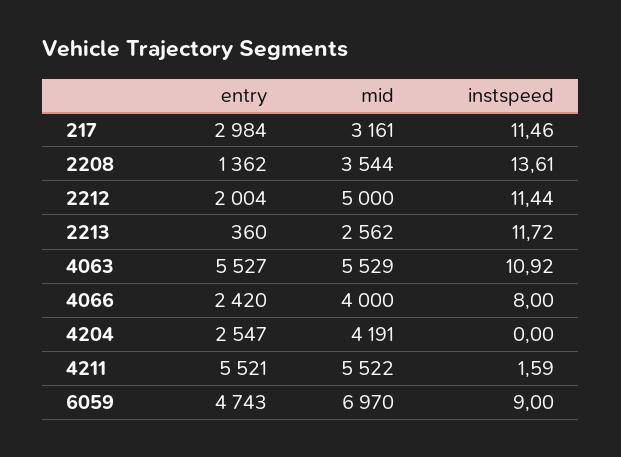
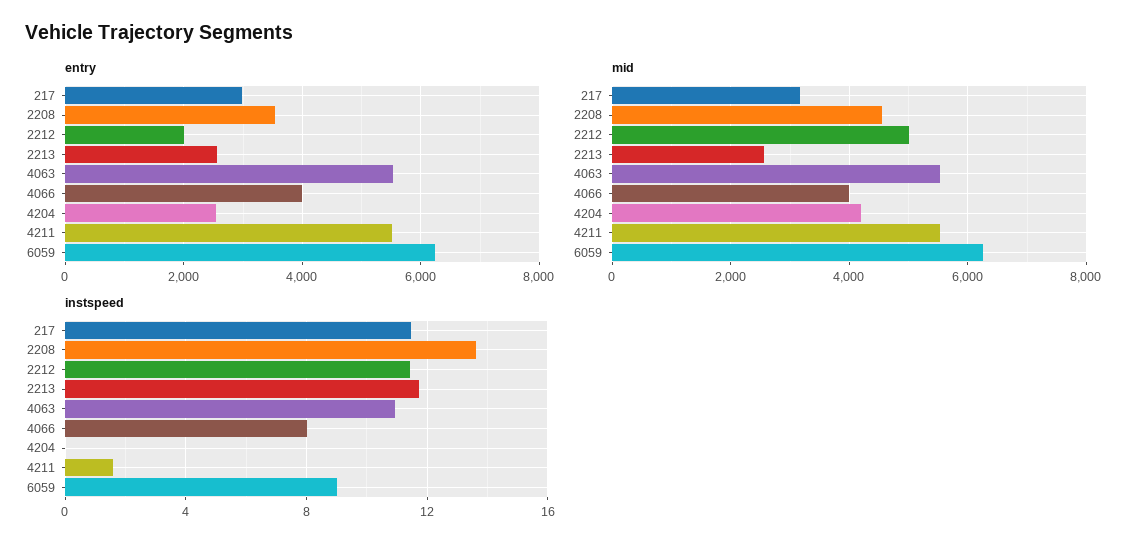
entry, 2208: 1362 -> 3600
mid, 2208: 3544 -> 4600
entry, 2213: 360 -> 2600
entry, 4066: 2420 -> 4000
entry, 6059: 4743 -> 6200
mid, 6059: 6970 -> 6200

